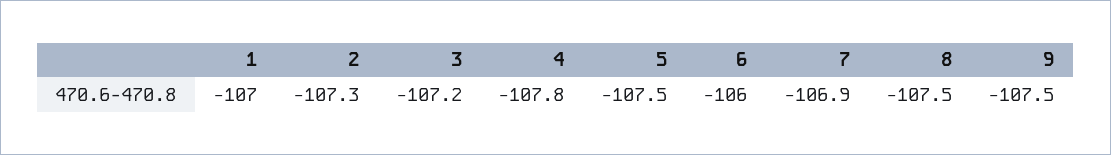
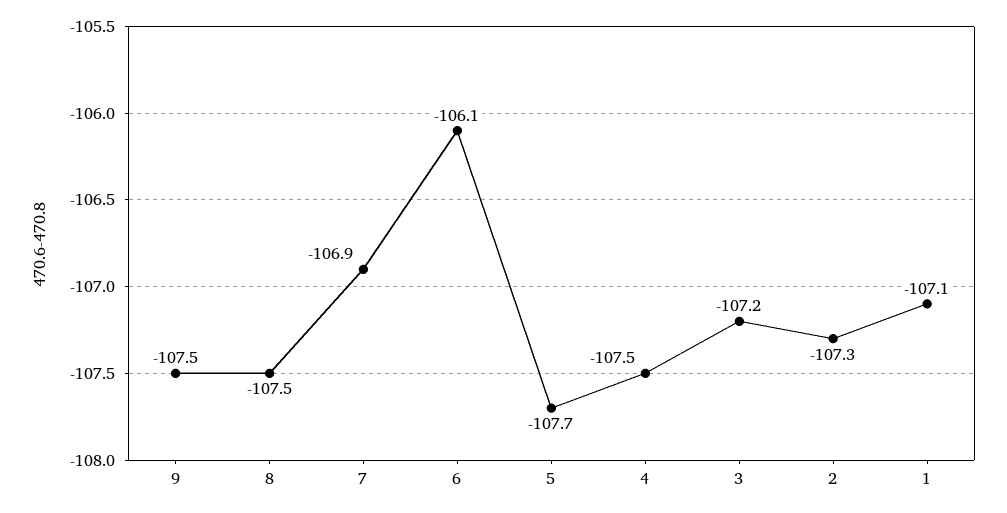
1: -107 -> -107.1
4: -107.8 -> -107.5
5: -107.5 -> -107.7
6: -106 -> -106.1

